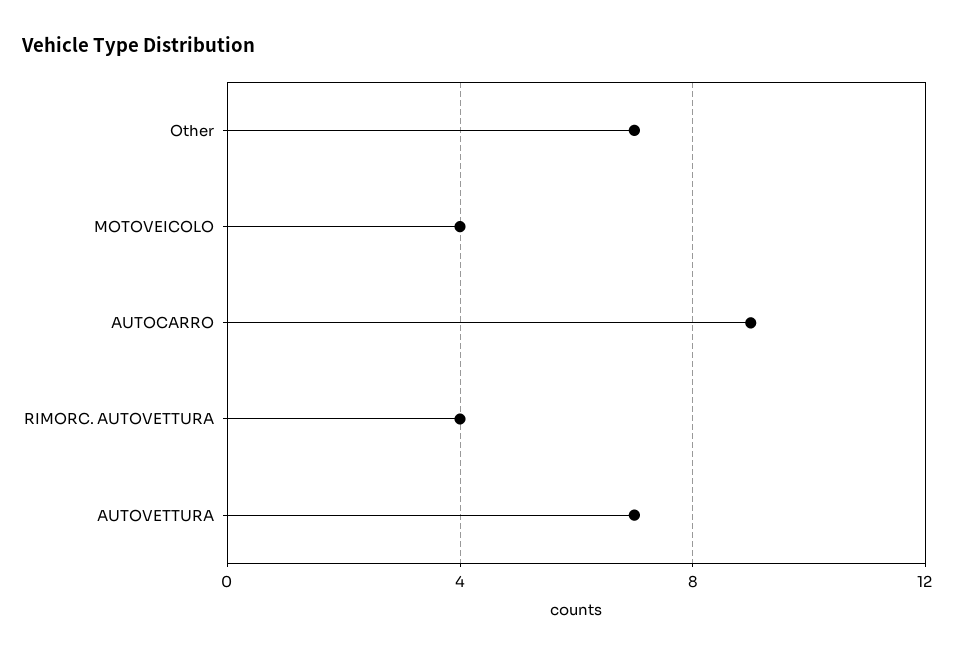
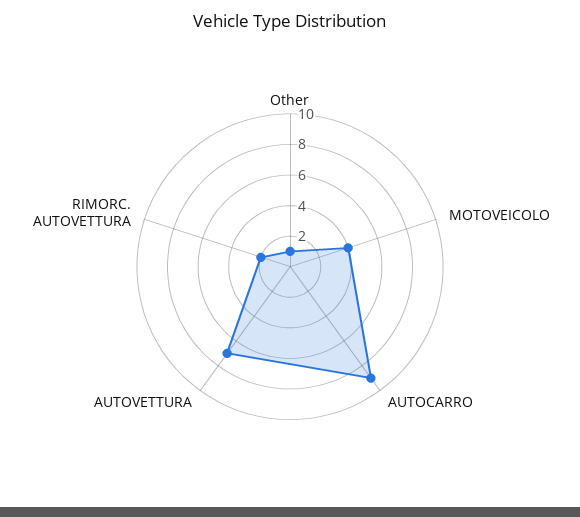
Other: 7 -> 1
RIMORC. AUTOVETTURA: 4 -> 2

